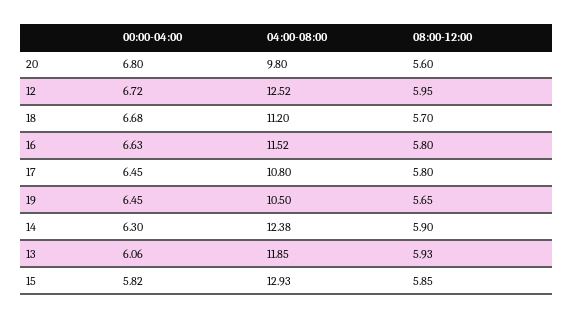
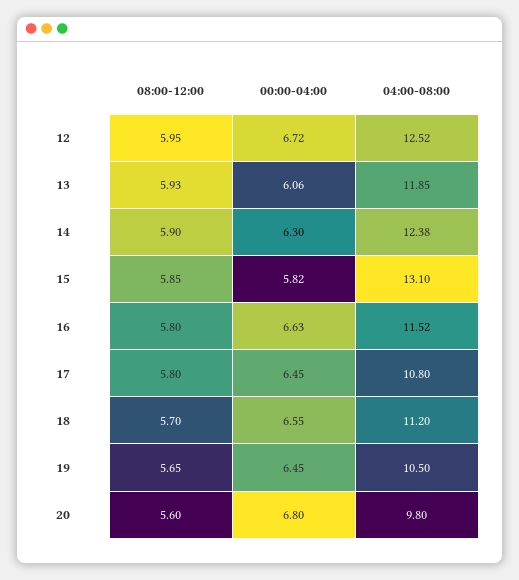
00:00-04:00, 18: 6.68 -> 6.55
04:00-08:00, 15: 12.93 -> 13.1

